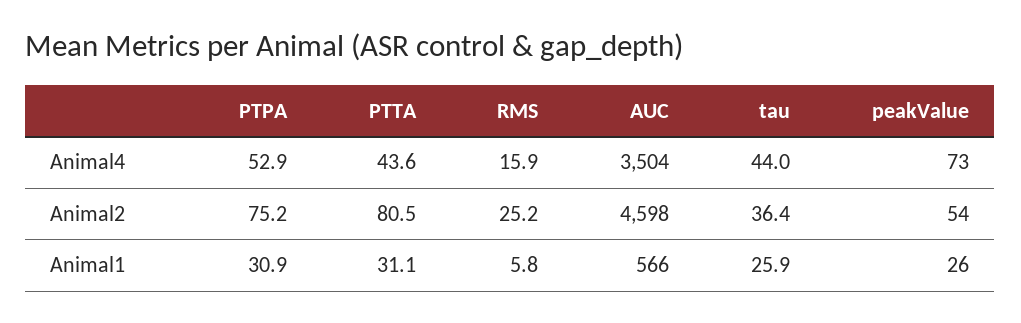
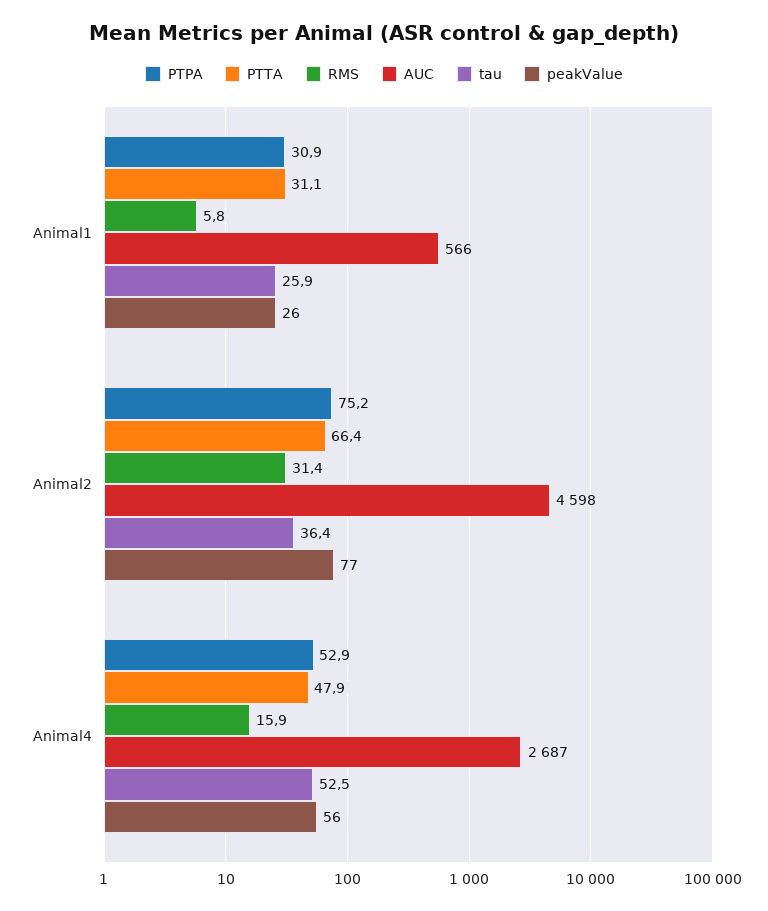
PTTA, Animal4: 43.6 -> 47.9
AUC, Animal4: 3504 -> 2687
tau, Animal4: 44 -> 52.5
peakValue, Animal4: 73 -> 56
PTTA, Animal2: 80.5 -> 66.4
RMS, Animal2: 25.2 -> 31.4
peakValue, Animal2: 54 -> 77

